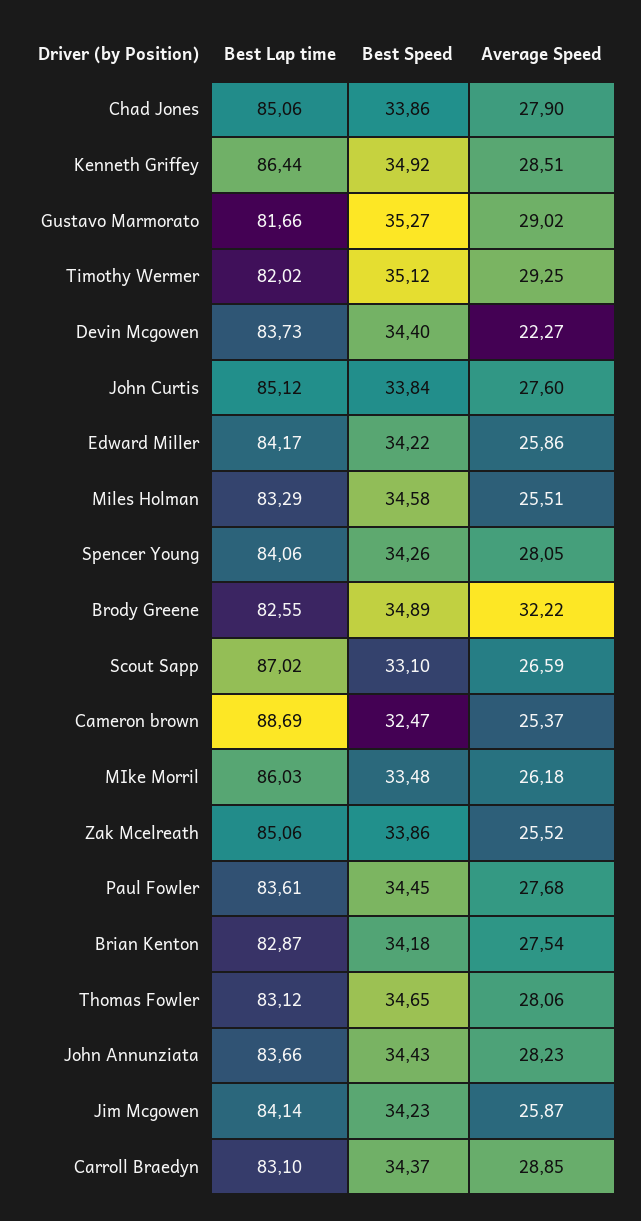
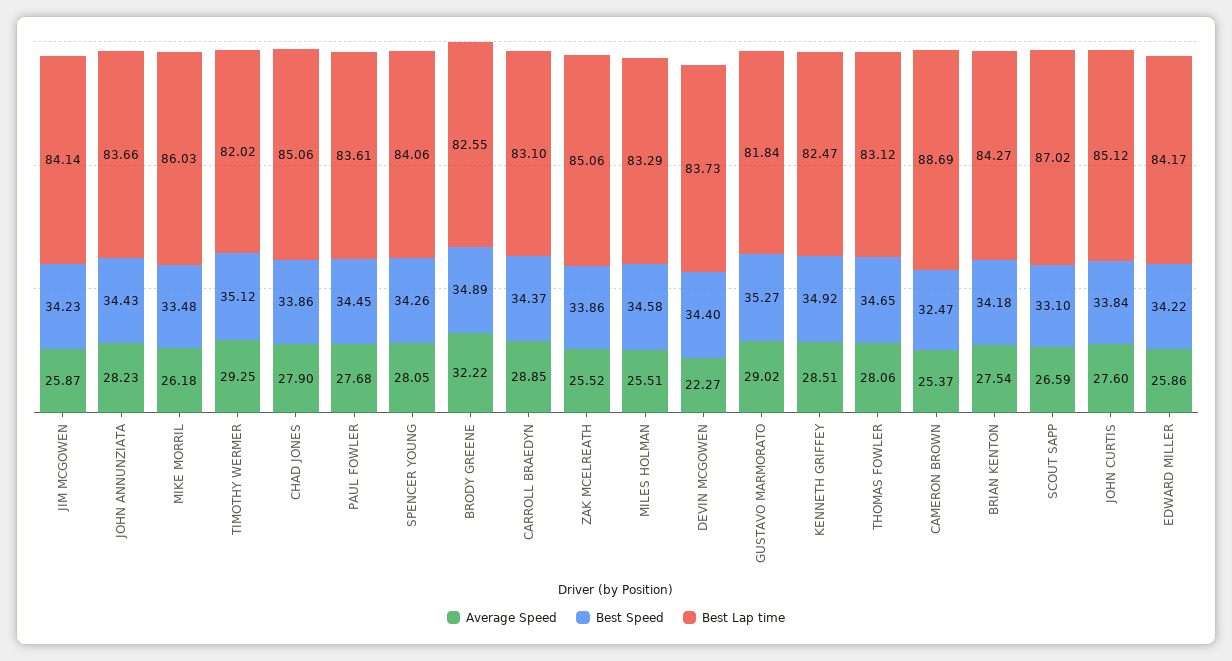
Best Lap time, Kenneth Griffey: 86.44 -> 82.47
Best Lap time, Gustavo Marmorato: 81.66 -> 81.84
Best Lap time, Brian Kenton: 82.87 -> 84.27

